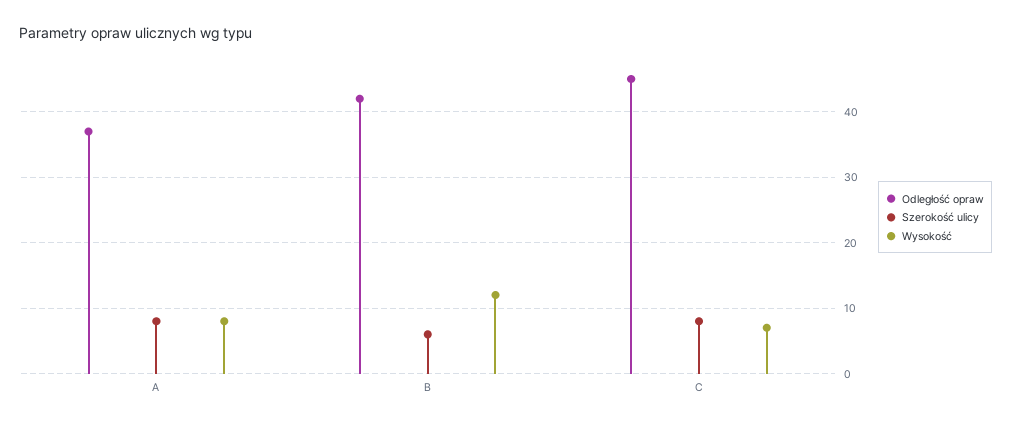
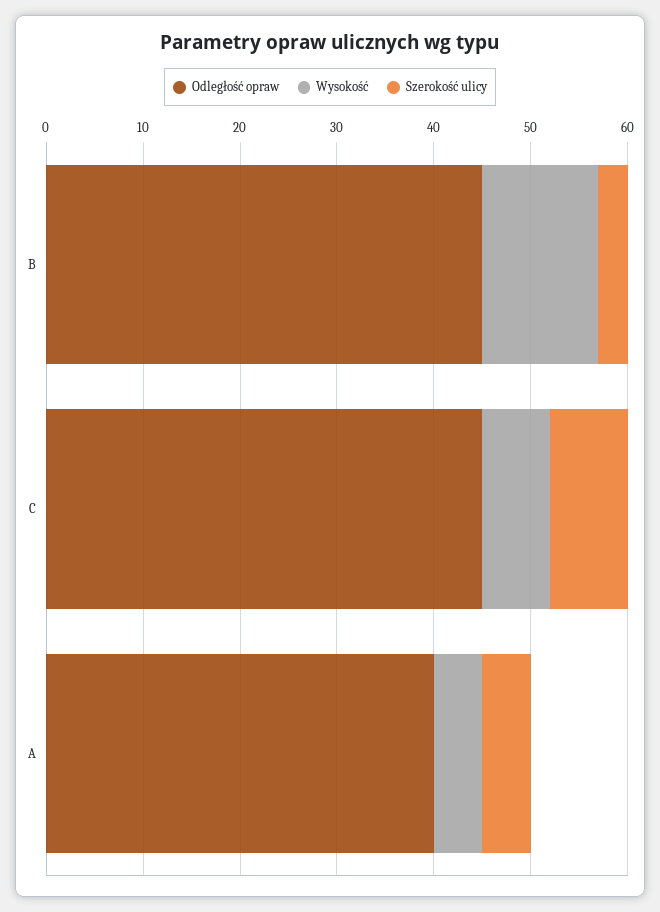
Odległość opraw, A: 37 -> 40
Szerokość ulicy, A: 8 -> 5
Wysokość, A: 8 -> 5
Odległość opraw, B: 42 -> 45
Szerokość ulicy, B: 6 -> 3

